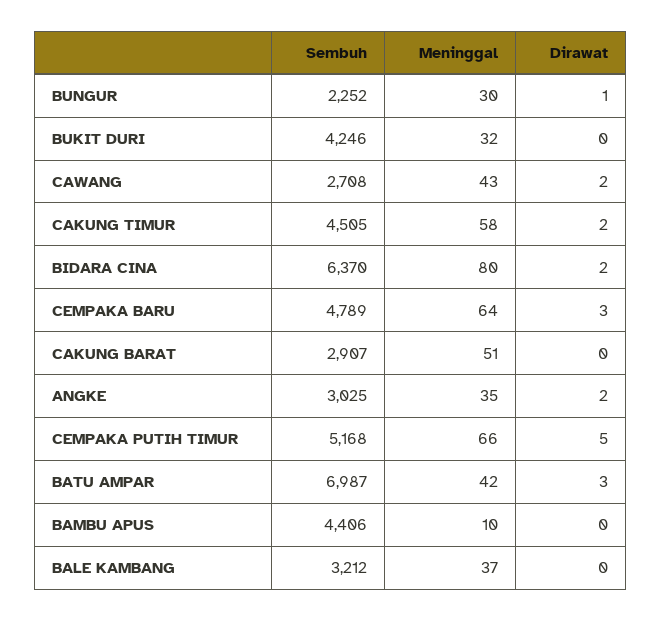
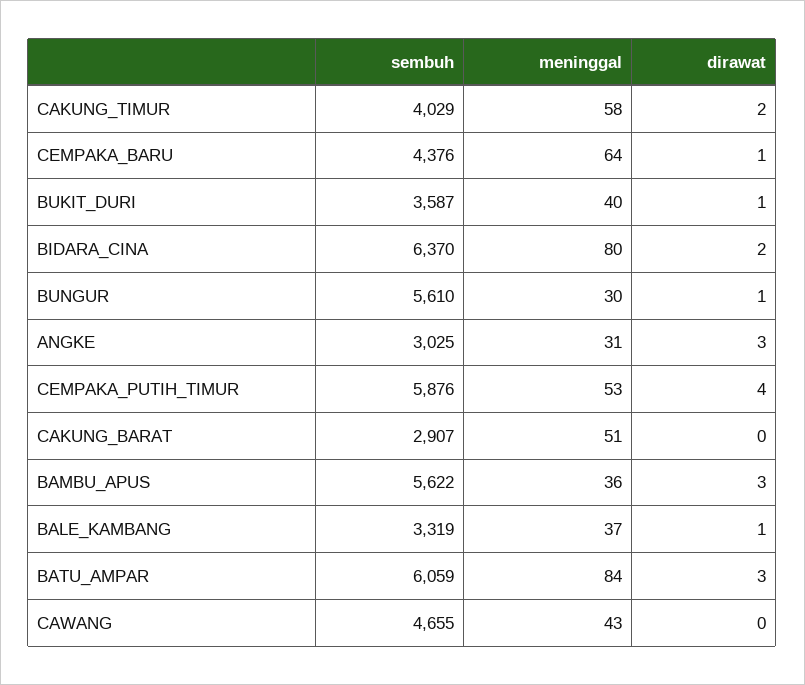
Sembuh, BUNGUR: 2252 -> 5610
Sembuh, BUKIT DURI: 4246 -> 3587
Meninggal, BUKIT DURI: 32 -> 40
Dirawat, BUKIT DURI: 0 -> 1
Sembuh, CAWANG: 2708 -> 4655
Dirawat, CAWANG: 2 -> 0
Sembuh, CAKUNG TIMUR: 4505 -> 4029
Sembuh, CEMPAKA BARU: 4789 -> 4376
Dirawat, CEMPAKA BARU: 3 -> 1
Meninggal, ANGKE: 35 -> 31
Dirawat, ANGKE: 2 -> 3
Sembuh, CEMPAKA PUTIH TIMUR: 5168 -> 5876
Meninggal, CEMPAKA PUTIH TIMUR: 66 -> 53
Dirawat, CEMPAKA PUTIH TIMUR: 5 -> 4
Sembuh, BATU AMPAR: 6987 -> 6059
Meninggal, BATU AMPAR: 42 -> 84
Sembuh, BAMBU APUS: 4406 -> 5622
Meninggal, BAMBU APUS: 10 -> 36
Dirawat, BAMBU APUS: 0 -> 3
Sembuh, BALE KAMBANG: 3212 -> 3319
Dirawat, BALE KAMBANG: 0 -> 1

